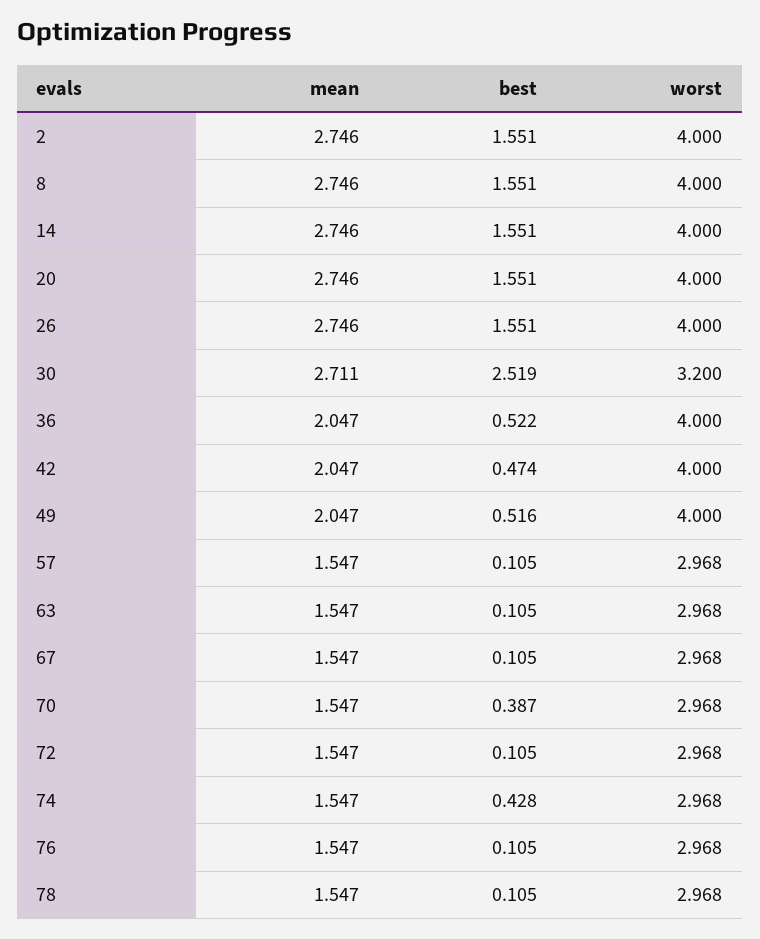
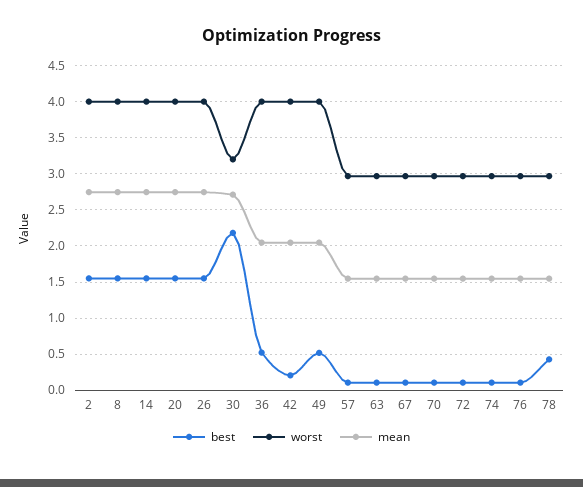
best, 30: 2.519 -> 2.2
best, 42: 0.474 -> 0.2
best, 70: 0.387 -> 0.1
best, 74: 0.428 -> 0.1
best, 78: 0.105 -> 0.4

